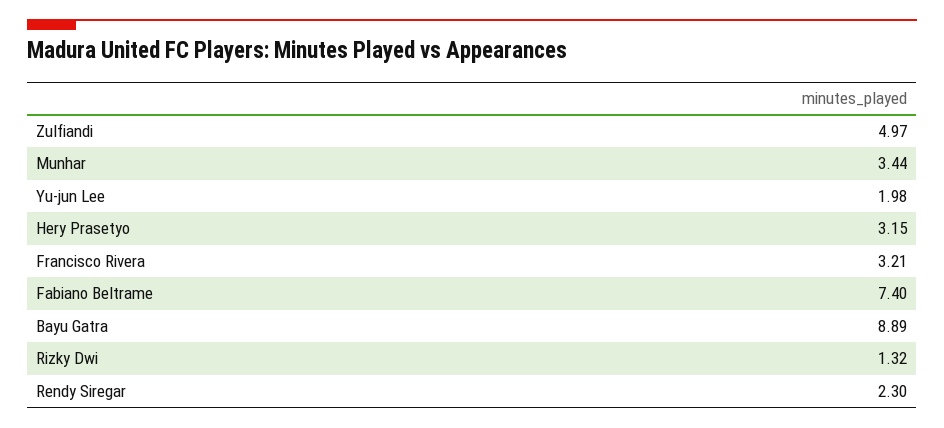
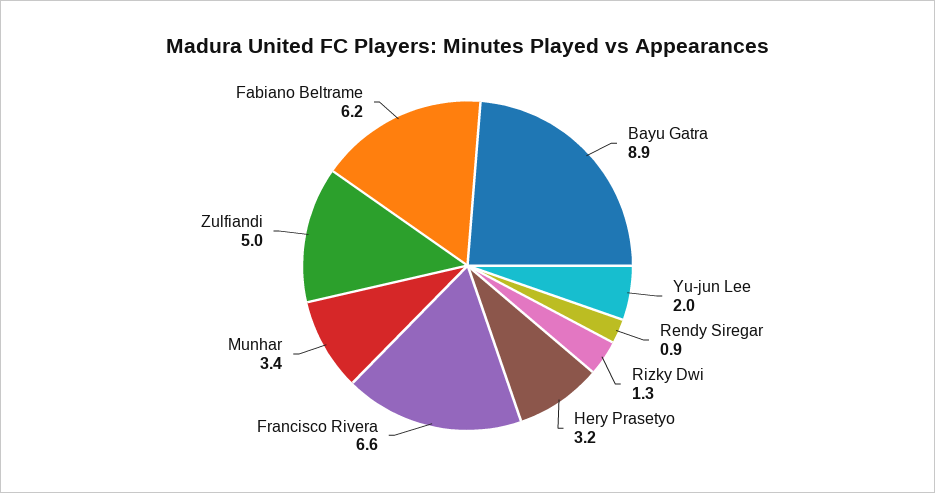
Francisco Rivera: 3.21 -> 6.6
Fabiano Beltrame: 7.4 -> 6.2
Rendy Siregar: 2.3 -> 0.9

